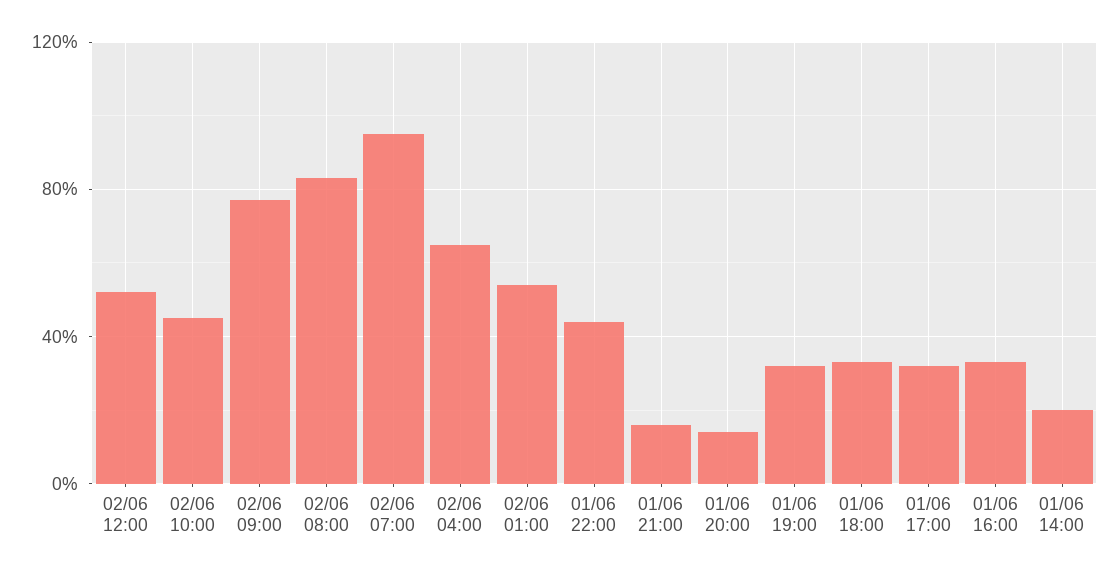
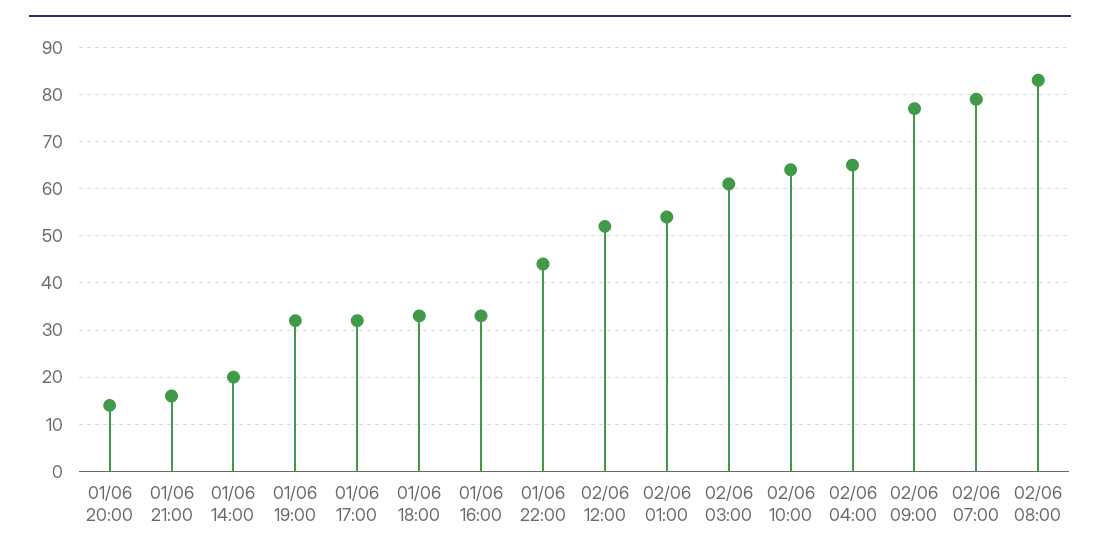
02/06 10:00: 45 -> 65
02/06 07:00: 95 -> 80
02/06 03:00: none -> 60

